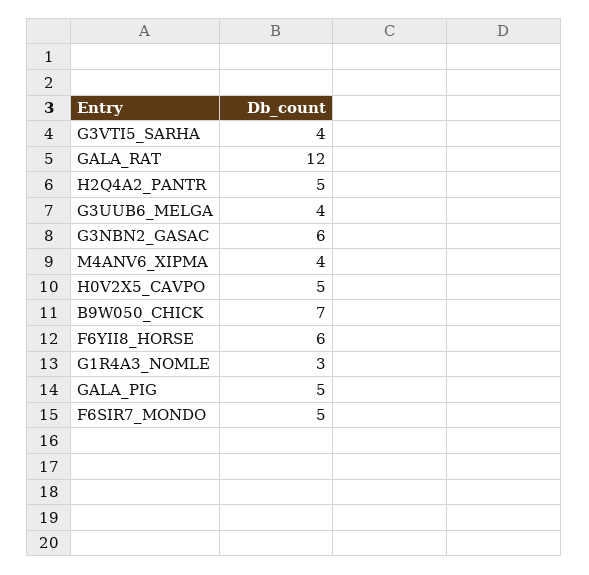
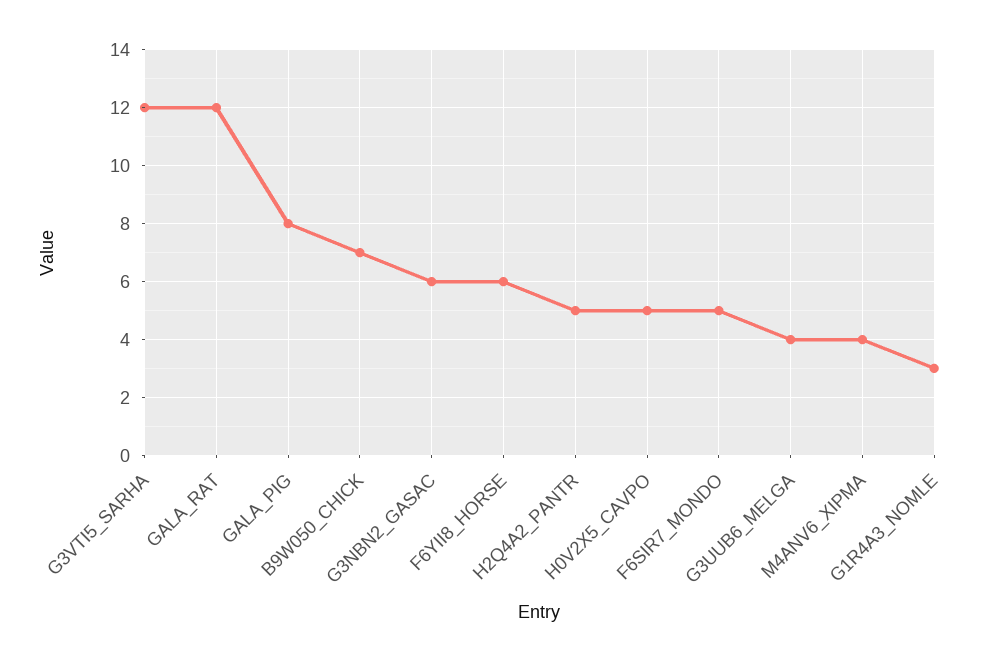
G3VTI5_SARHA: 4 -> 12
GALA_PIG: 5 -> 8

